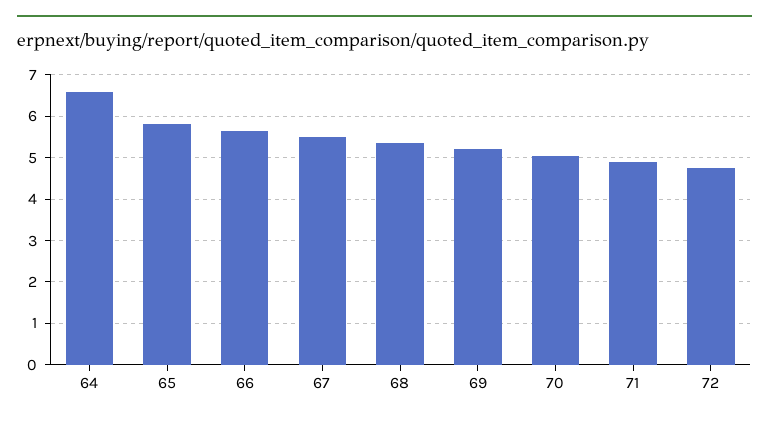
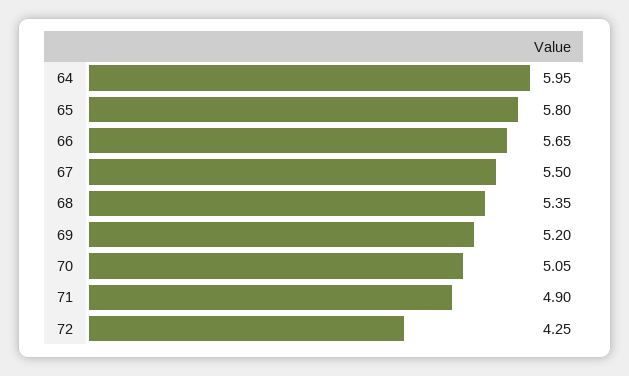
64: 6.6 -> 5.95
72: 4.8 -> 4.25

